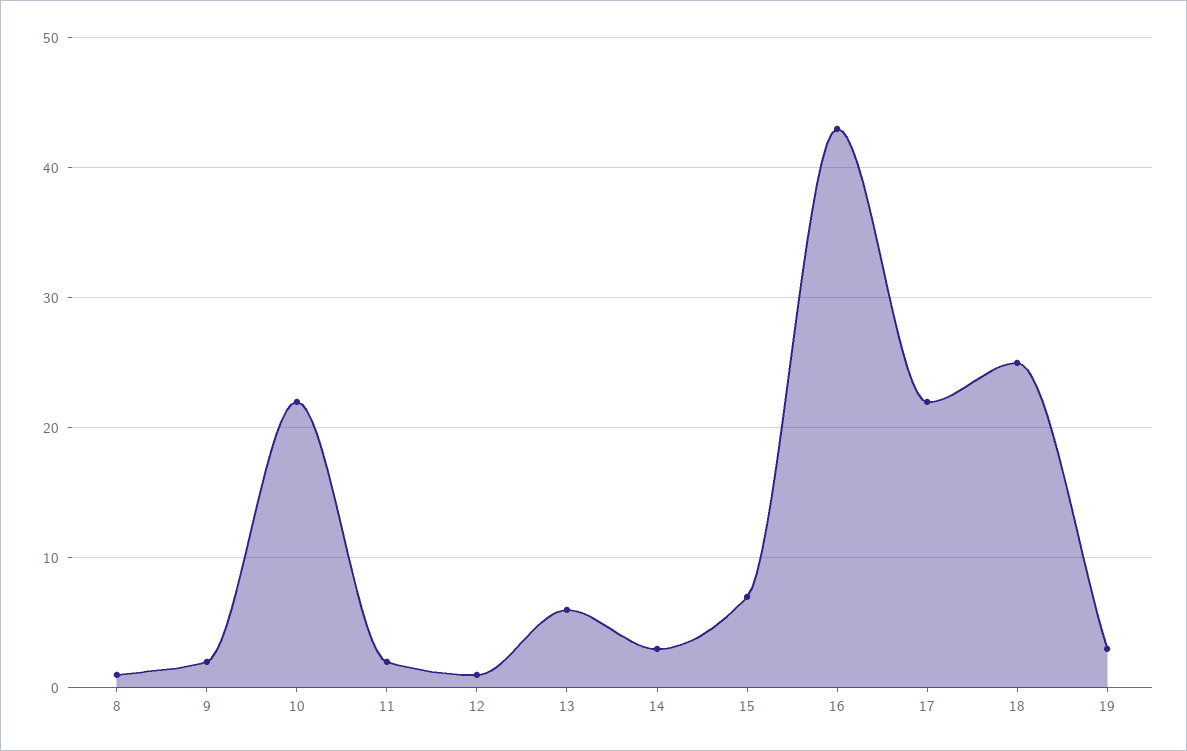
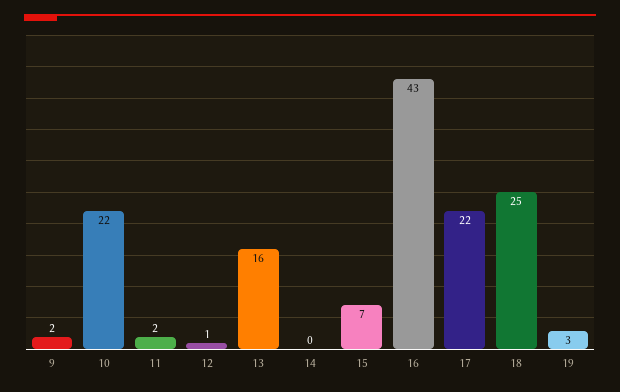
8: 1 -> none
13: 6 -> 16
14: 3 -> 0

